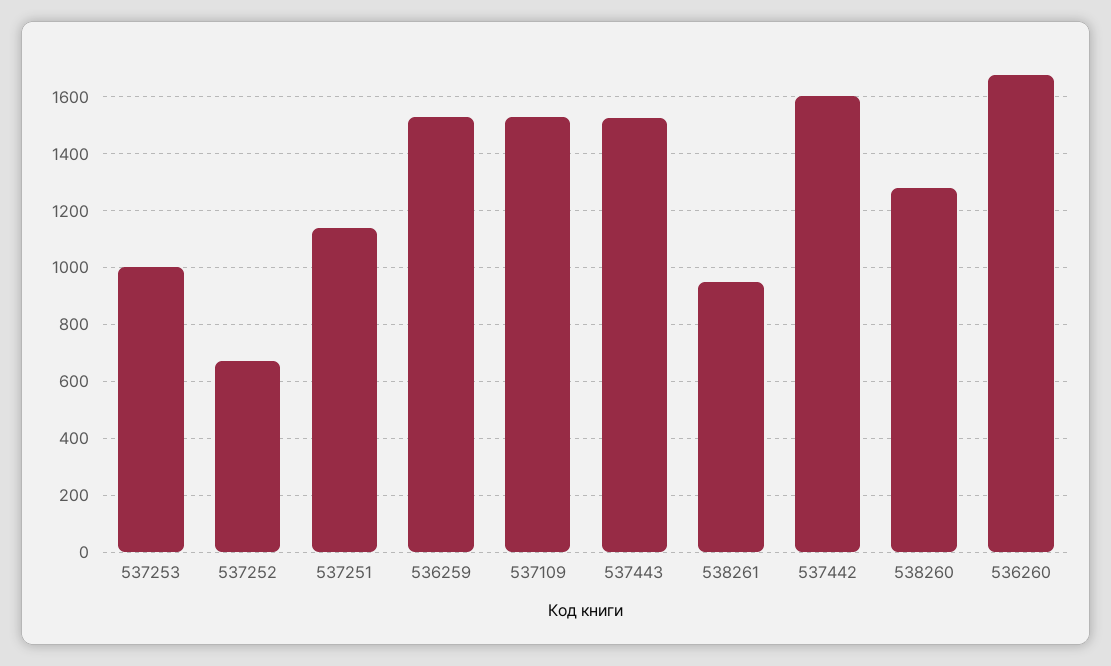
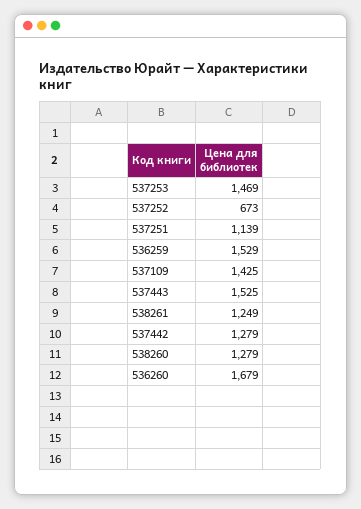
537253: 1000 -> 1469
537109: 1525 -> 1425
538261: 950 -> 1249
537442: 1600 -> 1279

